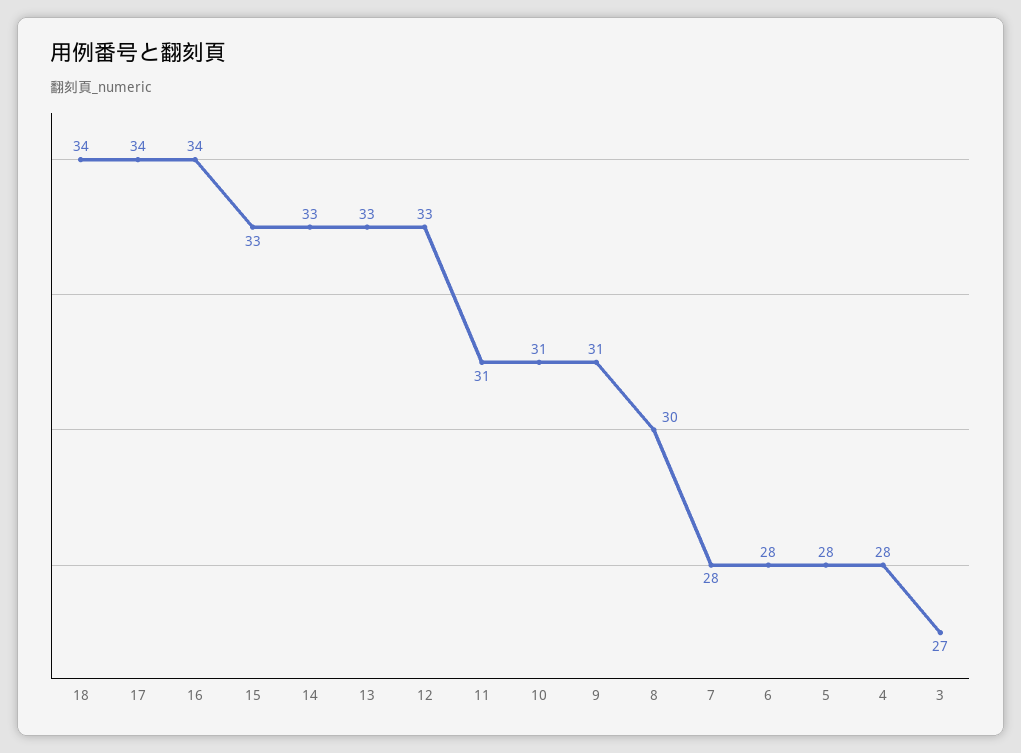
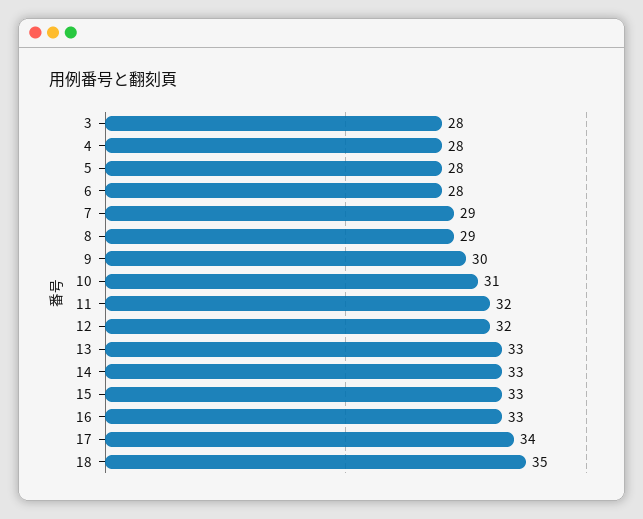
18: 34 -> 35
16: 34 -> 33
12: 33 -> 32
11: 31 -> 32
9: 31 -> 30
8: 30 -> 29
7: 28 -> 29
3: 27 -> 28

